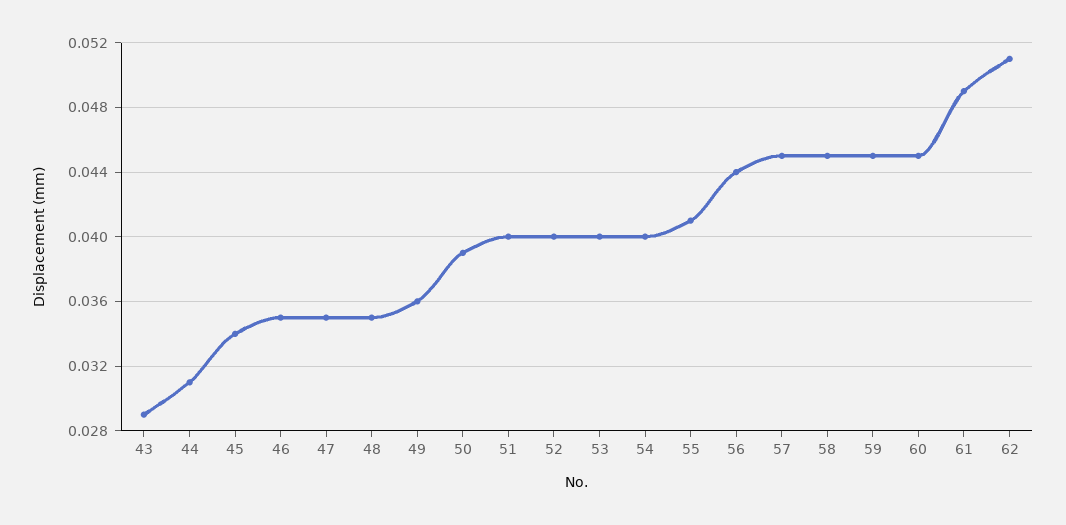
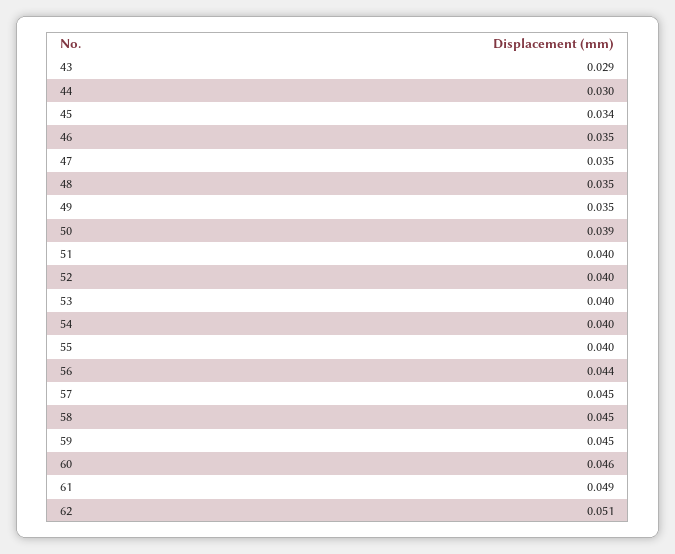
44: 0.031 -> 0.03
49: 0.036 -> 0.035
55: 0.041 -> 0.04
60: 0.045 -> 0.046

